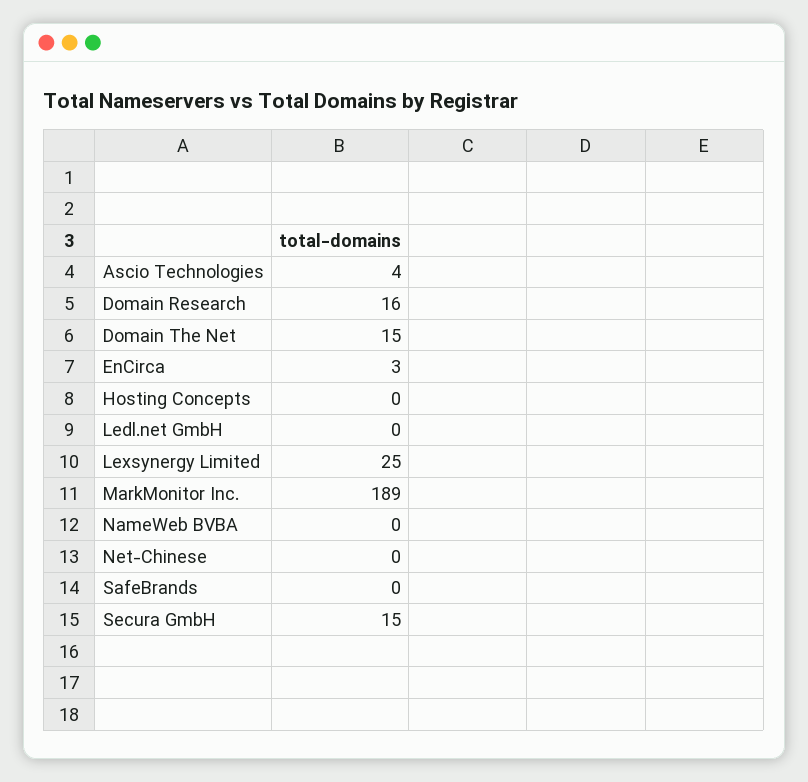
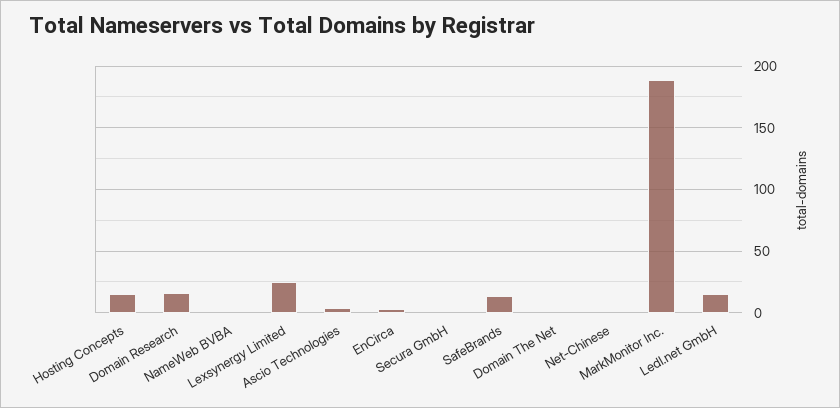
Domain The Net: 15 -> 0
Hosting Concepts: 0 -> 15
Ledl.net GmbH: 0 -> 15
SafeBrands: 0 -> 15
Secura GmbH: 15 -> 0

